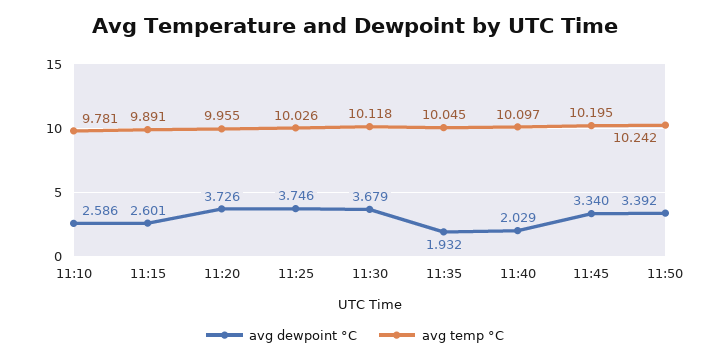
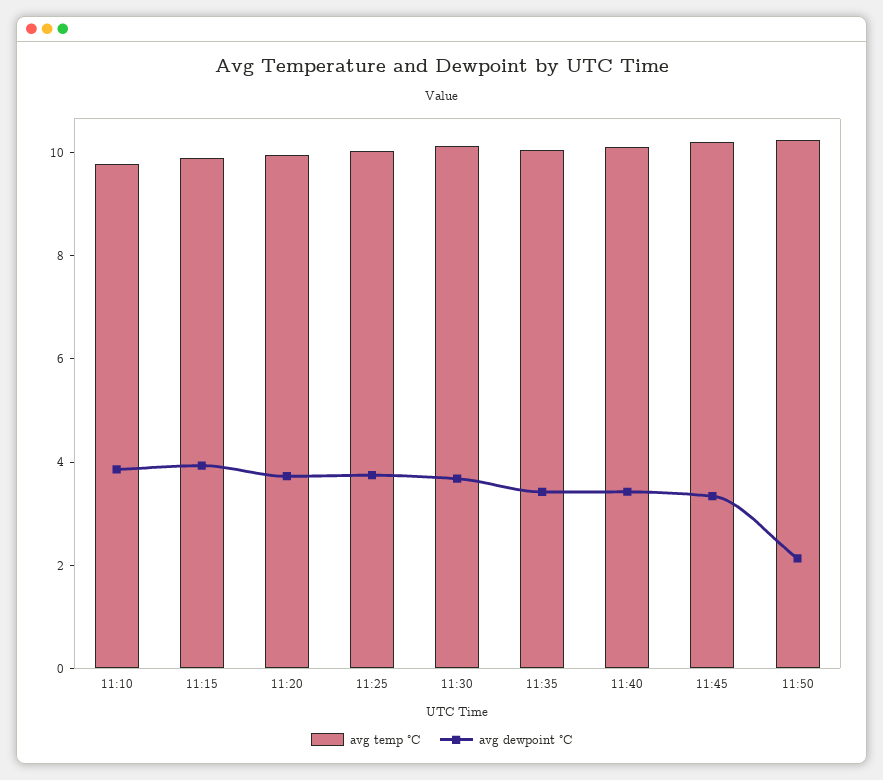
avg dewpoint °C, 11:10: 2.586 -> 4
avg dewpoint °C, 11:15: 2.601 -> 4
avg dewpoint °C, 11:35: 1.932 -> 3.5
avg dewpoint °C, 11:40: 2.029 -> 3.5
avg dewpoint °C, 11:50: 3.392 -> 2

